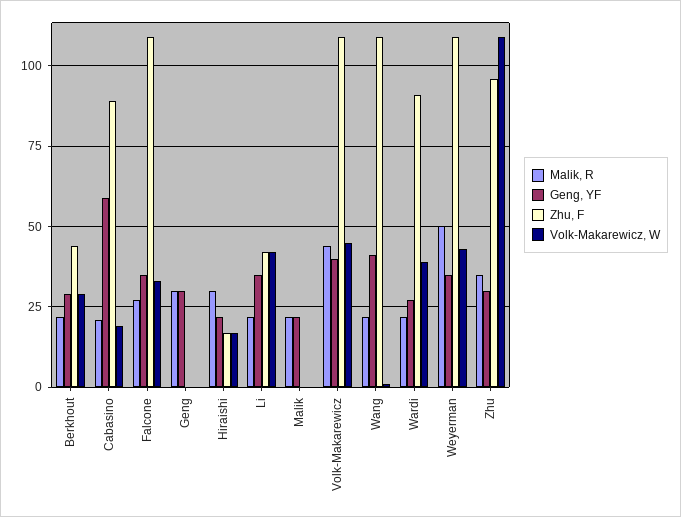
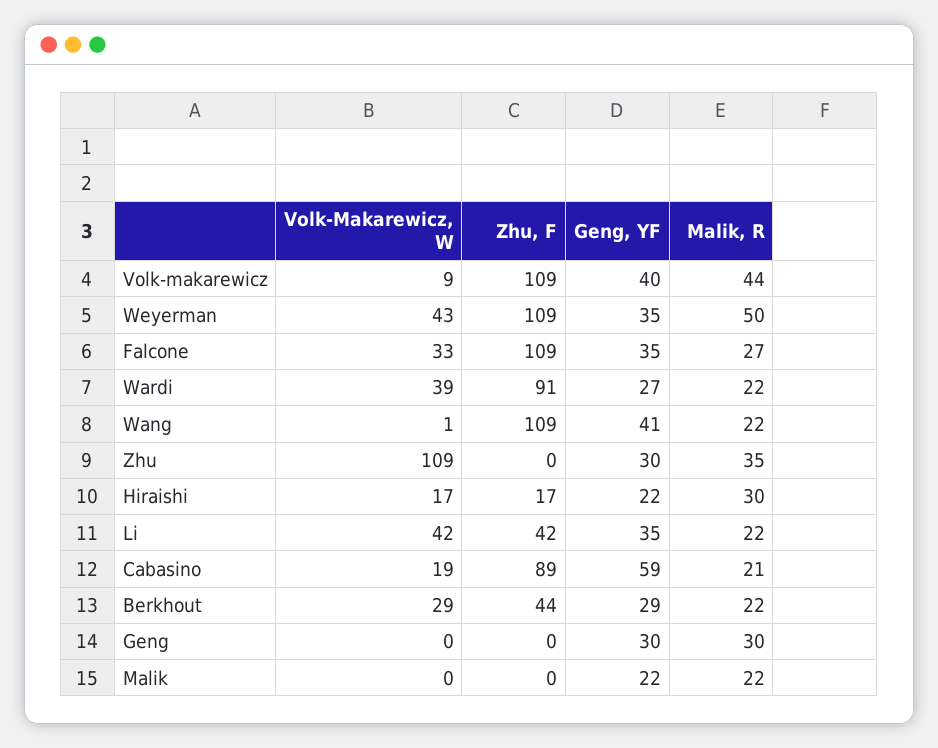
Volk-Makarewicz, W, Volk-Makarewicz: 45 -> 9
Zhu, F, Zhu: 95 -> 0

